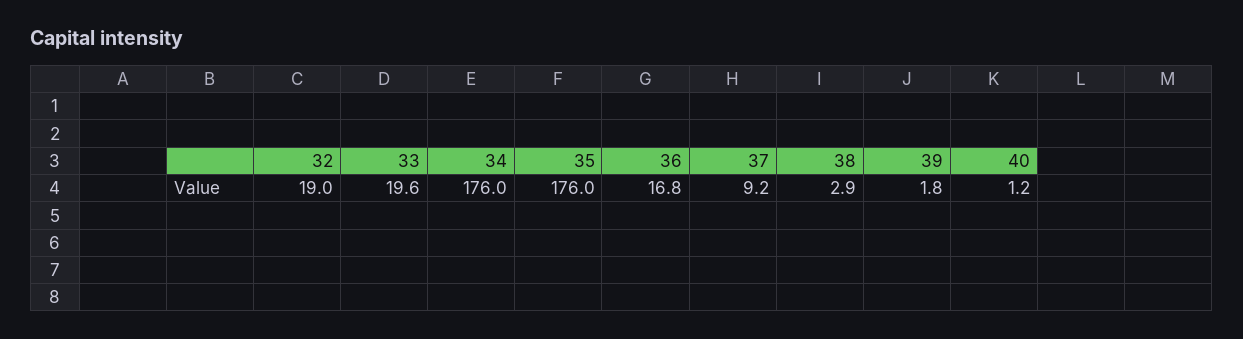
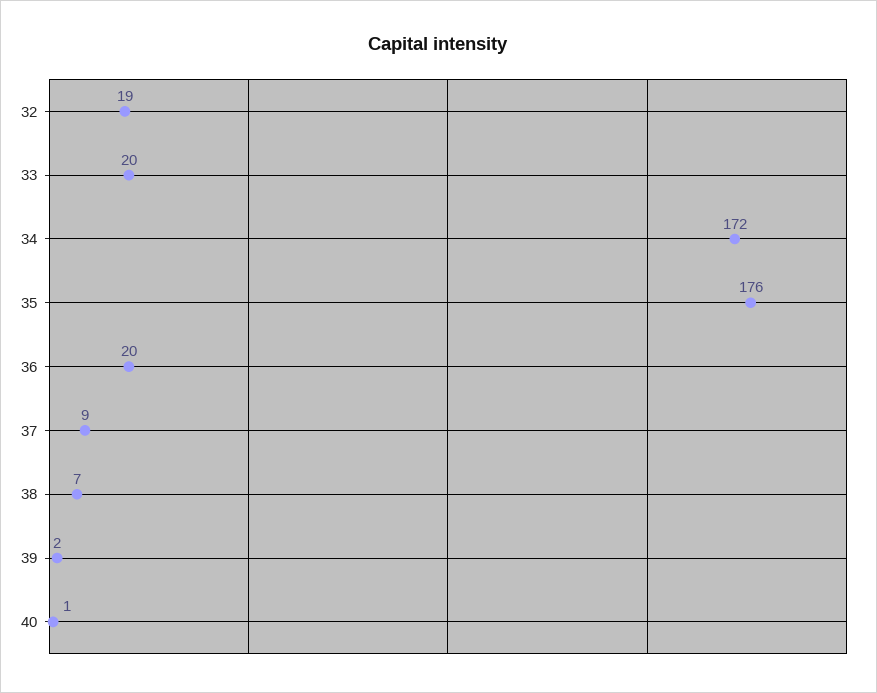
34: 176 -> 172
36: 16.8 -> 20
38: 2.9 -> 7

